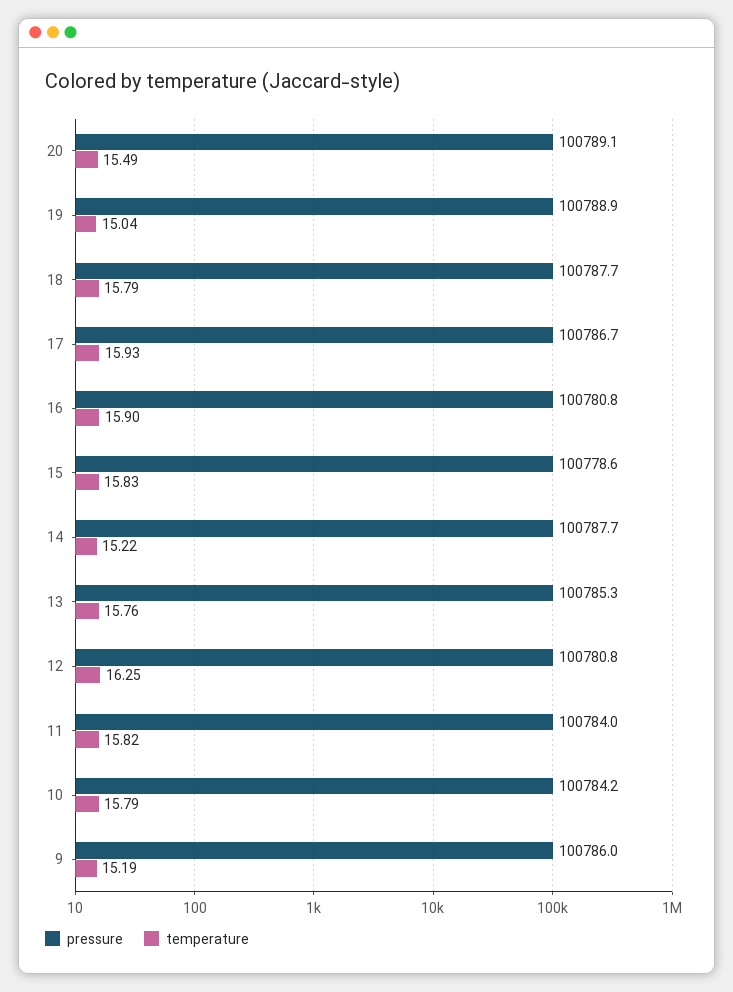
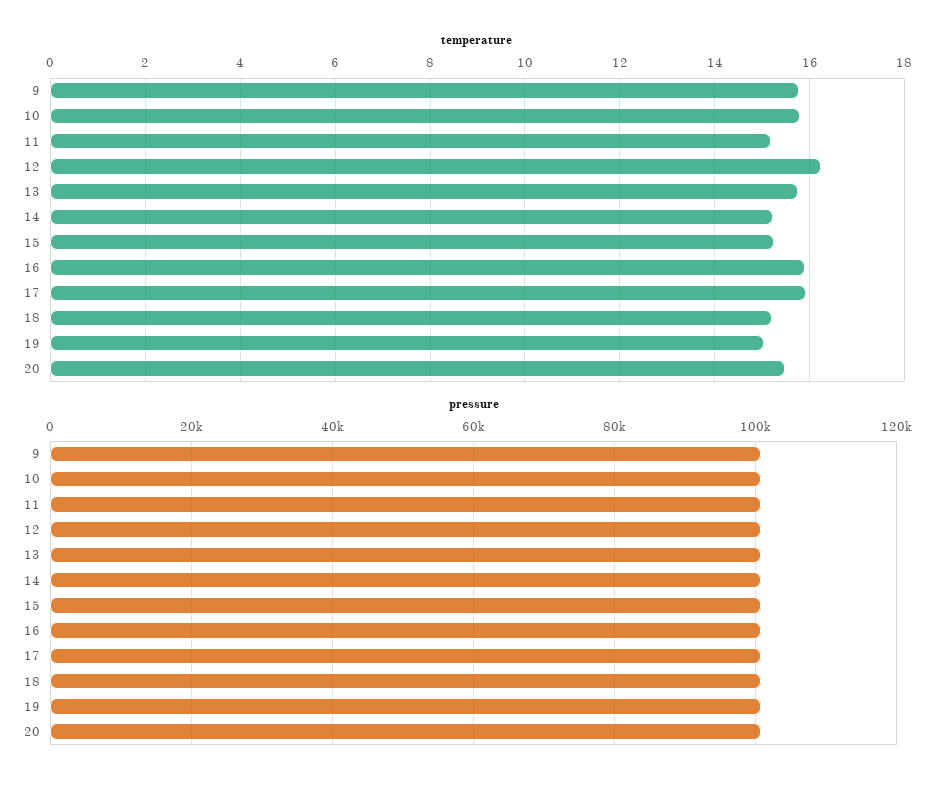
temperature, 18: 15.79 -> 15.2
temperature, 15: 15.83 -> 15.2
temperature, 11: 15.82 -> 15.2
temperature, 9: 15.19 -> 15.8

